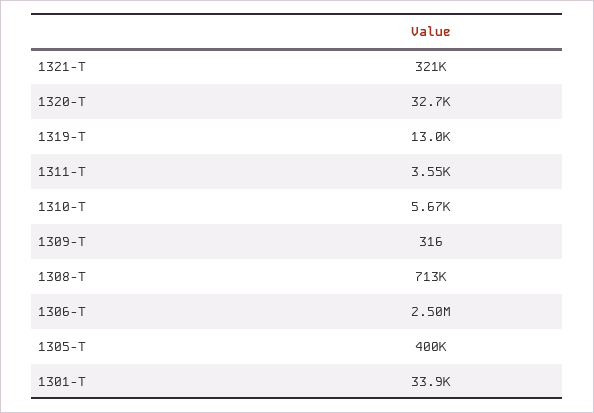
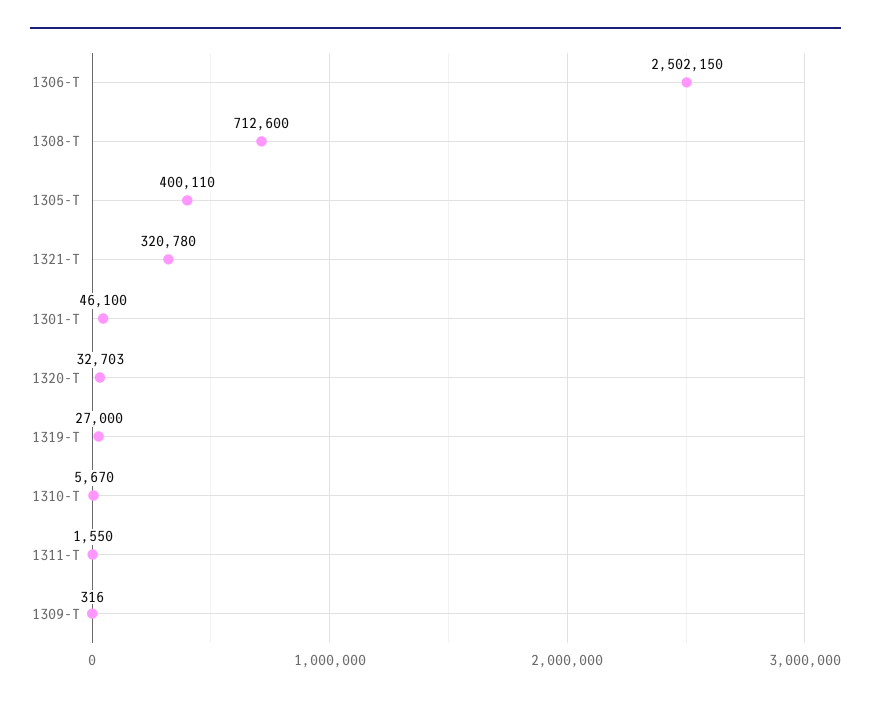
1319-T: 13000 -> 27000
1311-T: 3550 -> 1550
1301-T: 33900 -> 46100

